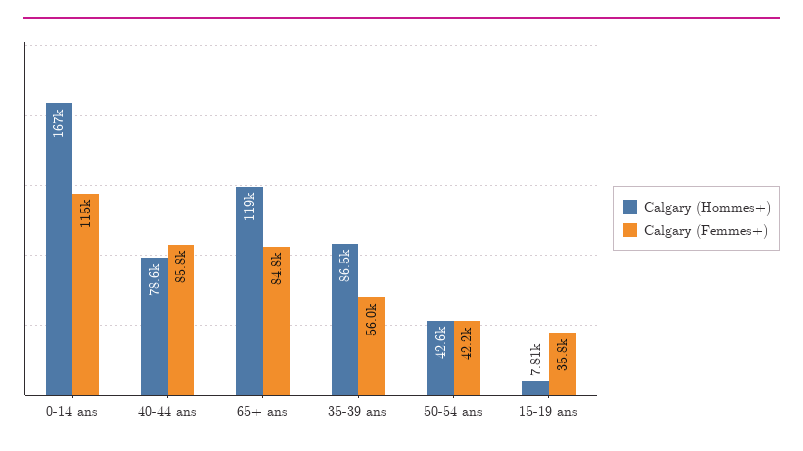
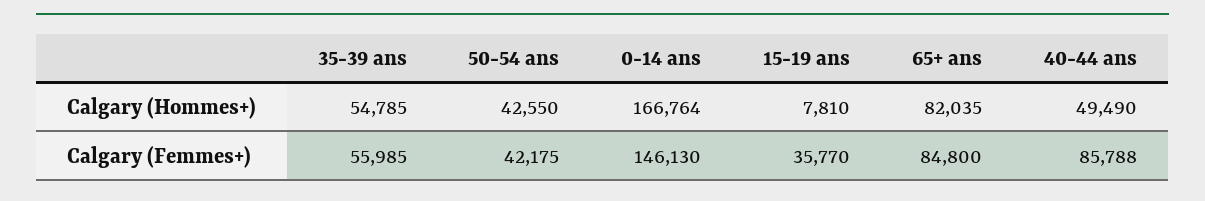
Calgary (Femmes+), 0-14 ans: 115000 -> 146130
Calgary (Hommes+), 40-44 ans: 78600 -> 49490
Calgary (Hommes+), 65+ ans: 119000 -> 82035
Calgary (Hommes+), 35-39 ans: 86500 -> 54785

